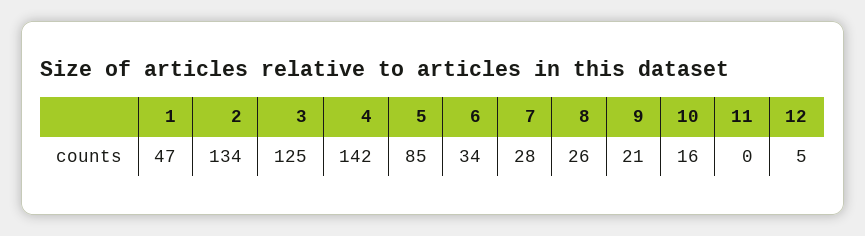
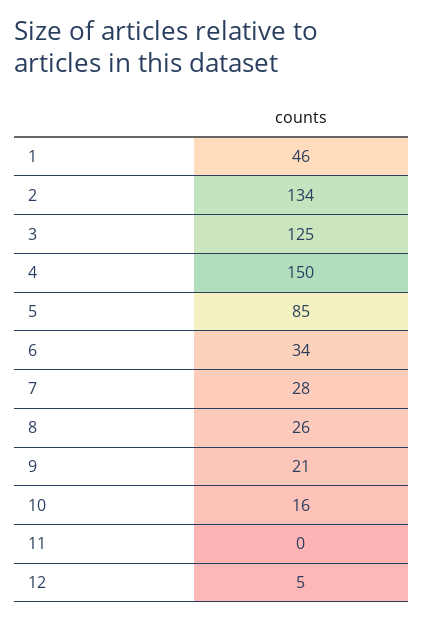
1: 47 -> 46
4: 142 -> 150

